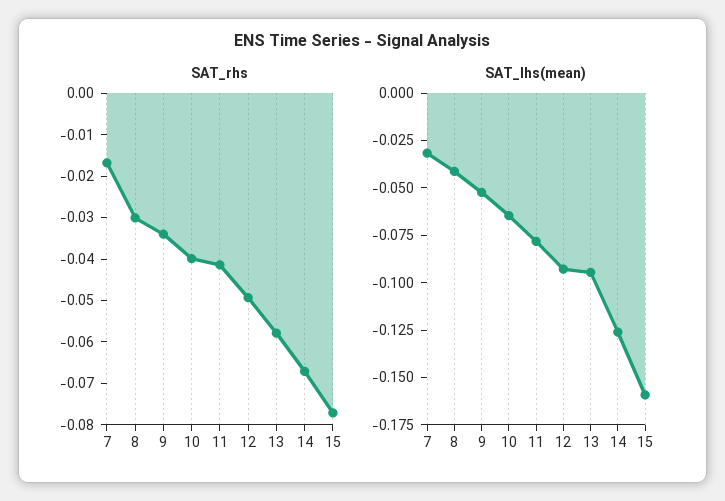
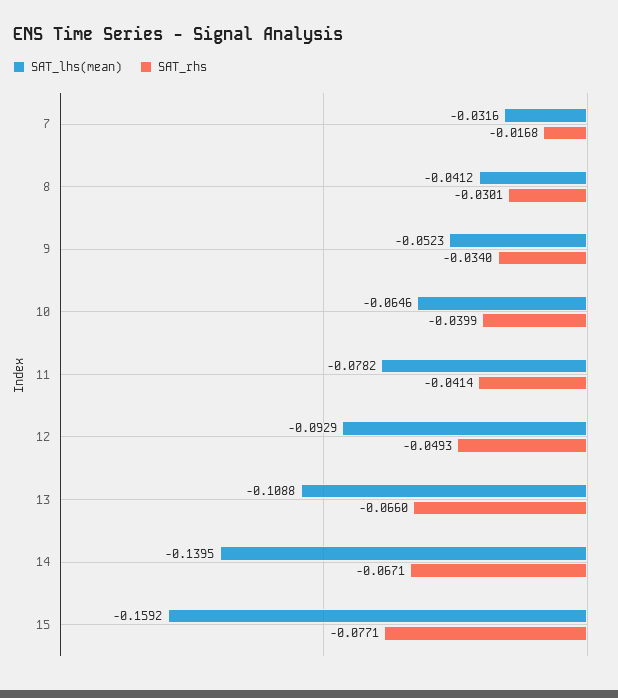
SAT_rhs, 13: -0.058 -> -0.066
SAT_lhs(mean), 13: -0.095 -> -0.1088
SAT_lhs(mean), 14: -0.125 -> -0.1395

